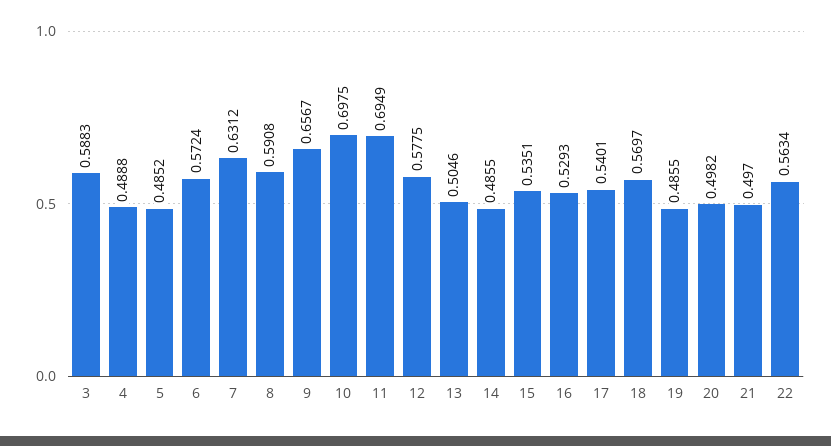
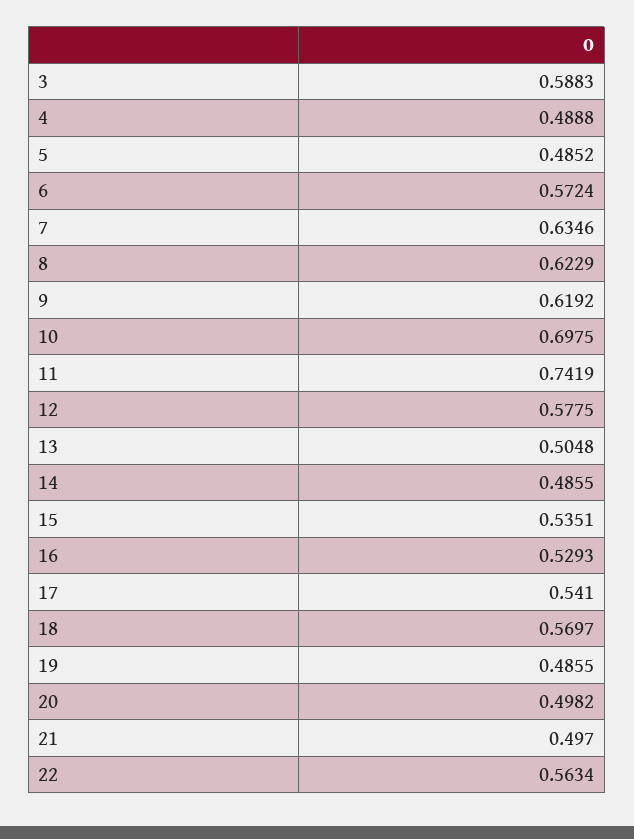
7: 0.6312 -> 0.6346
8: 0.5908 -> 0.6229
9: 0.6567 -> 0.6192
11: 0.6949 -> 0.7419
13: 0.5046 -> 0.5048
17: 0.5401 -> 0.541

